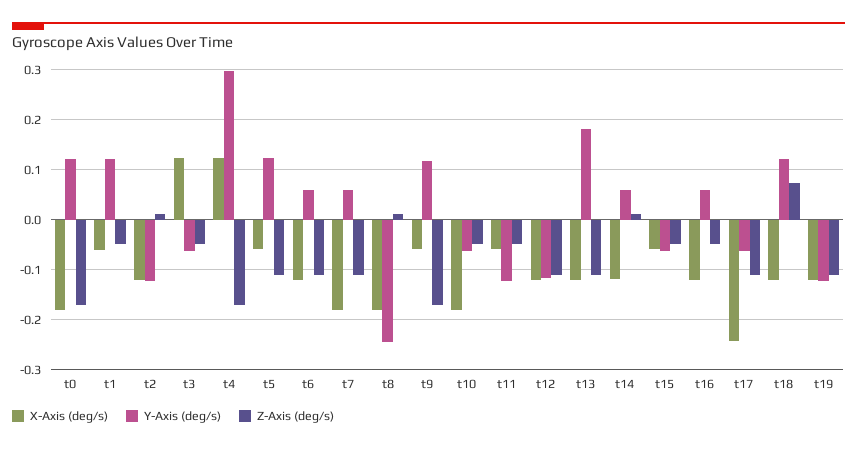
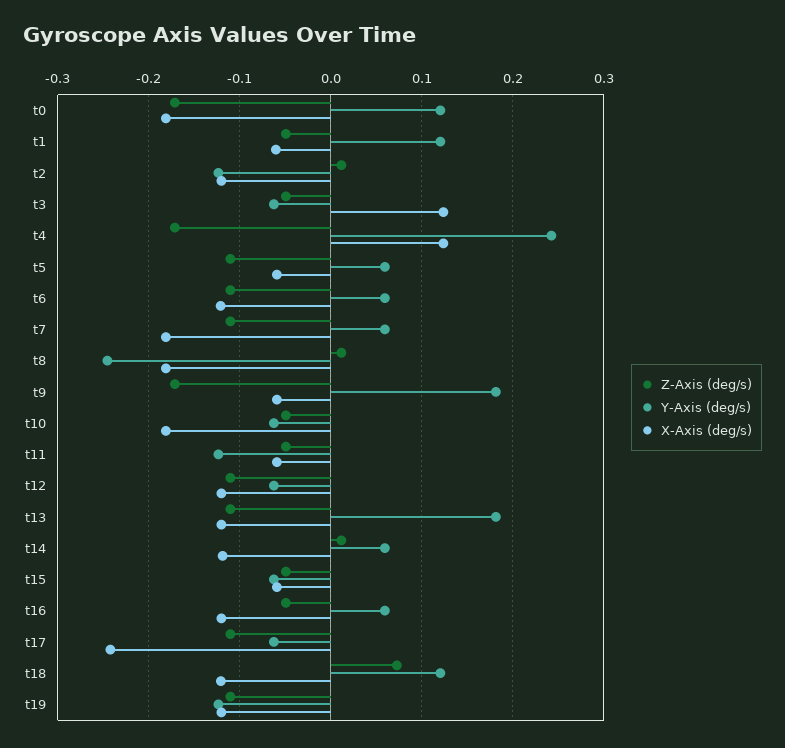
Y-Axis (deg/s), t4: 0.3 -> 0.24
Y-Axis (deg/s), t5: 0.12 -> 0.06
Y-Axis (deg/s), t9: 0.12 -> 0.18
Y-Axis (deg/s), t12: -0.12 -> -0.06

